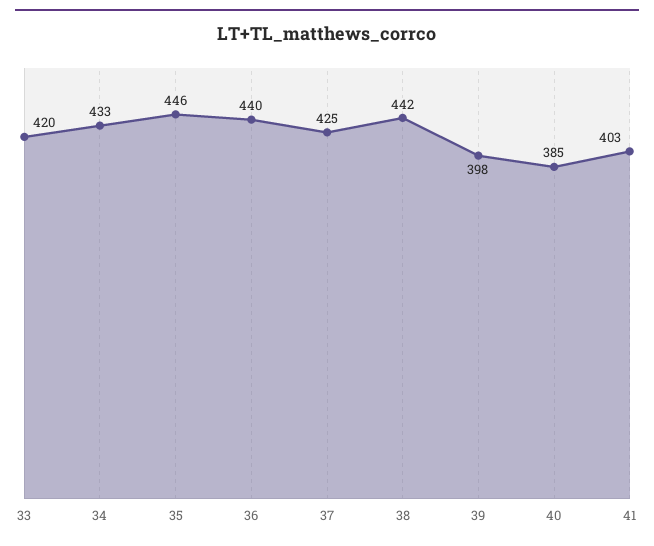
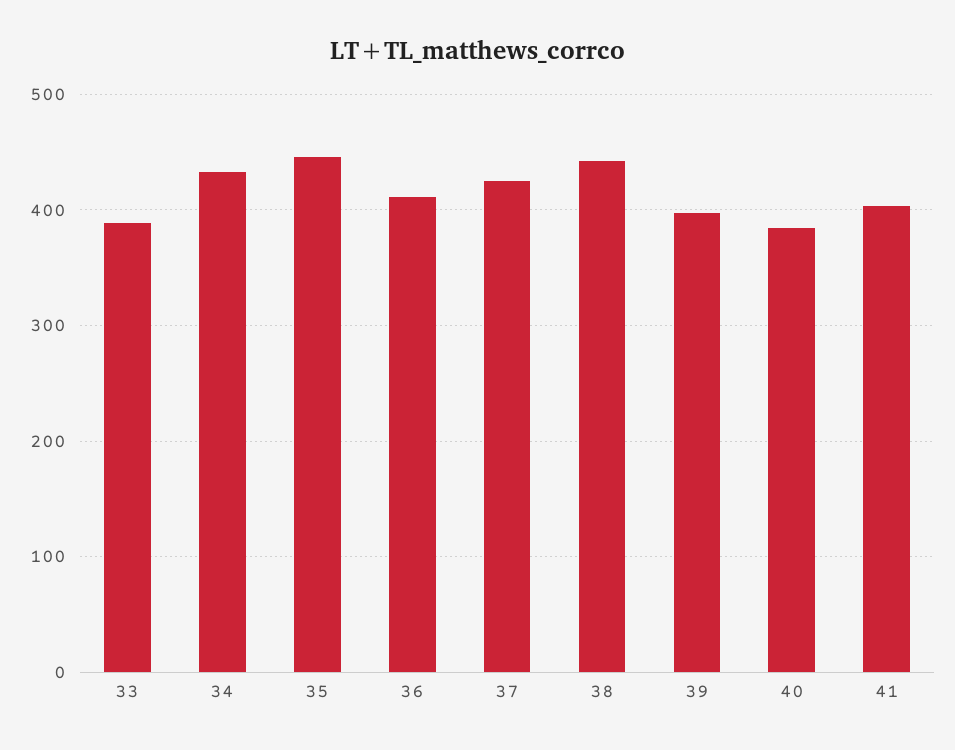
33: 420 -> 390
36: 440 -> 410

